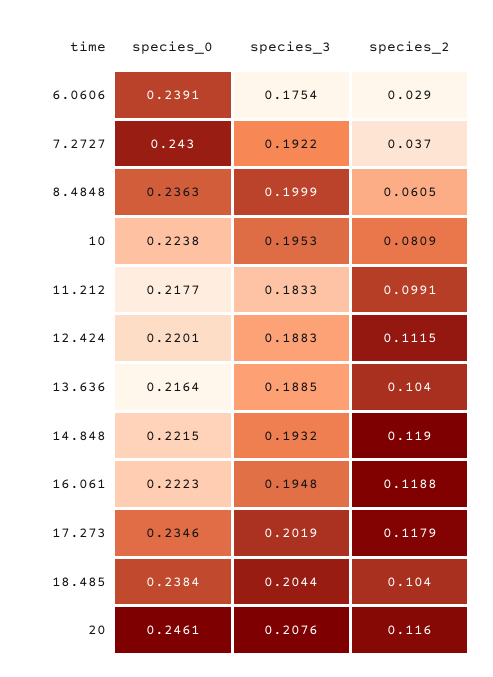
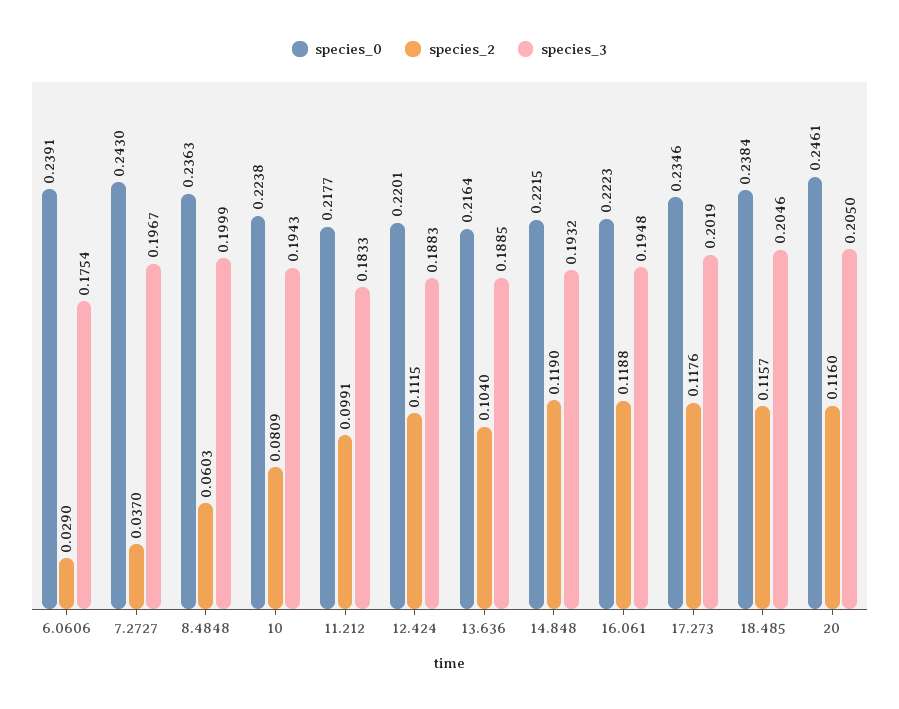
species_3, 7.2727: 0.1922 -> 0.1967
species_2, 8.4848: 0.0605 -> 0.0603
species_3, 10: 0.1953 -> 0.1943
species_2, 17.273: 0.1179 -> 0.1176
species_3, 18.485: 0.2044 -> 0.2046
species_2, 18.485: 0.104 -> 0.1157
species_3, 20: 0.2076 -> 0.205

